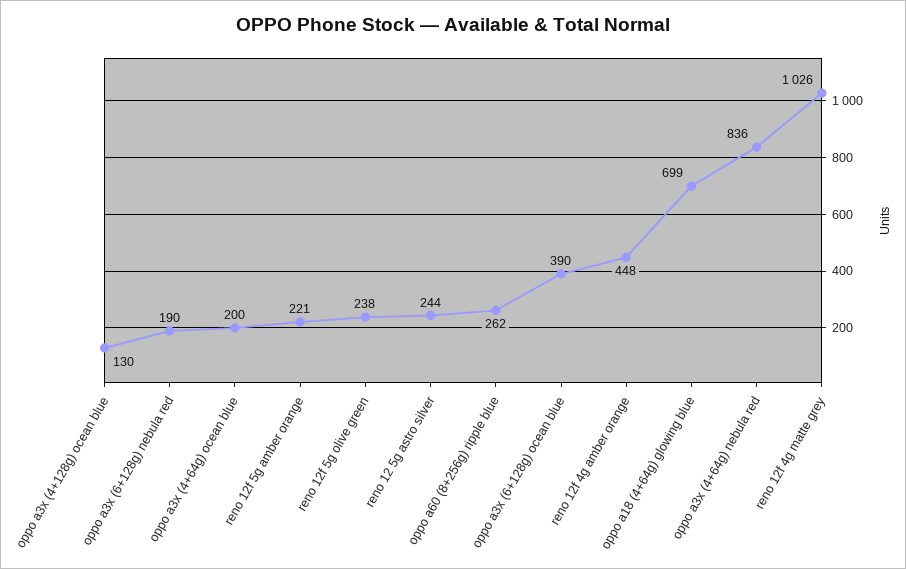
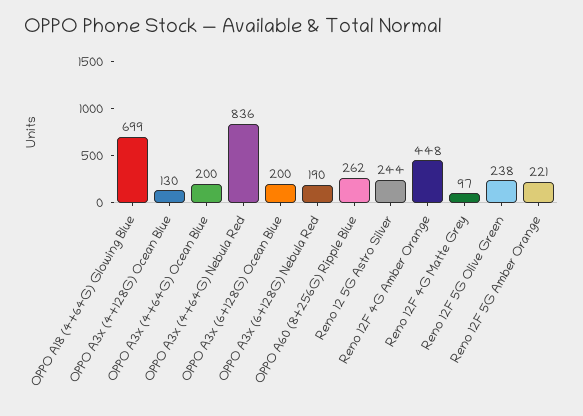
oppo a3x (6+128g) ocean blue: 390 -> 200
reno 12f 4g matte grey: 1026 -> 97

